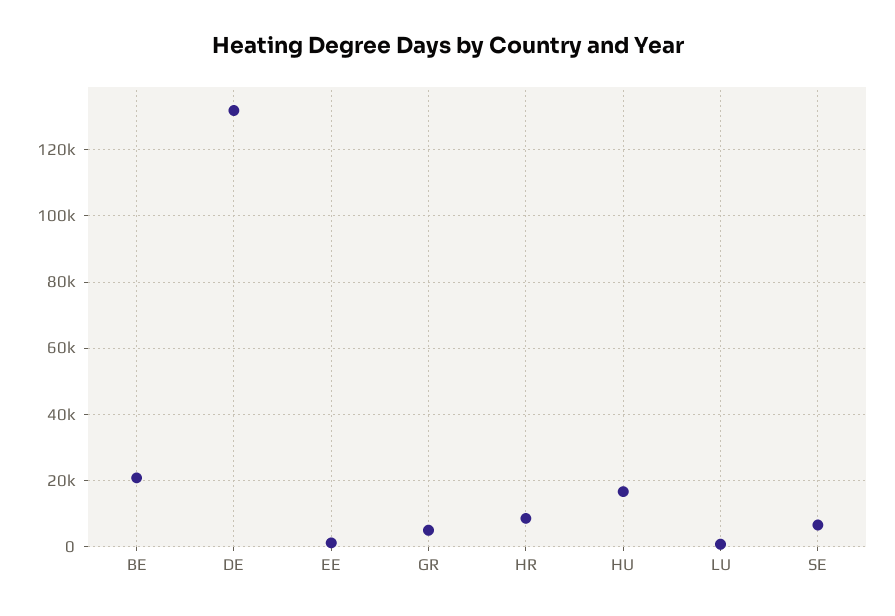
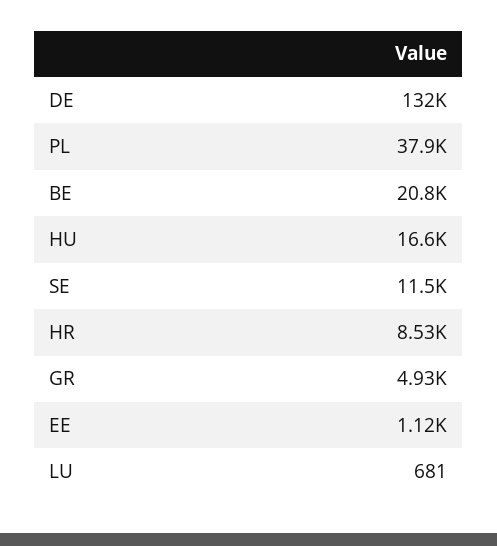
SE: 6000 -> 11500
PL: none -> 37900

